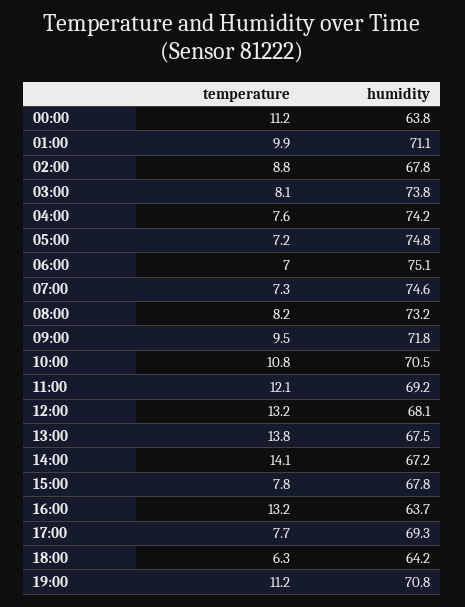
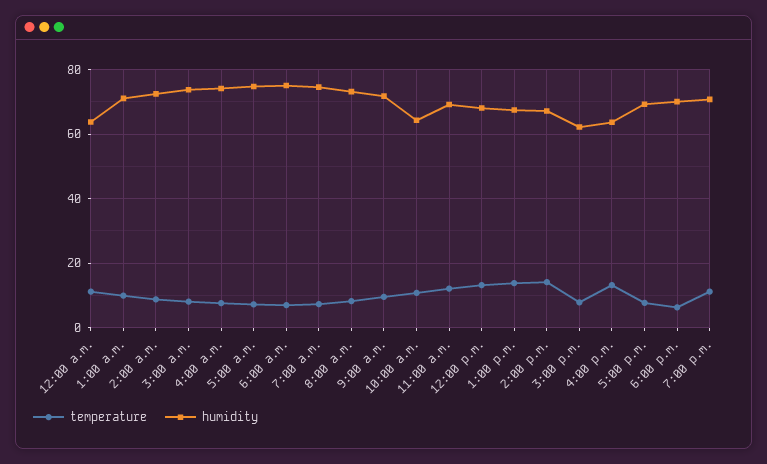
humidity, 02:00: 67.8 -> 72
humidity, 10:00: 70.5 -> 64
humidity, 15:00: 67.8 -> 62
humidity, 18:00: 64.2 -> 70

